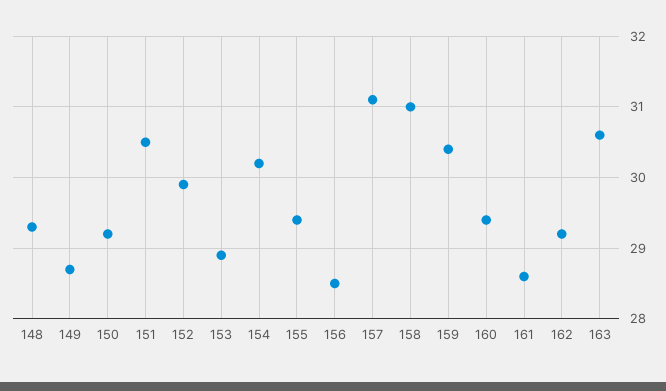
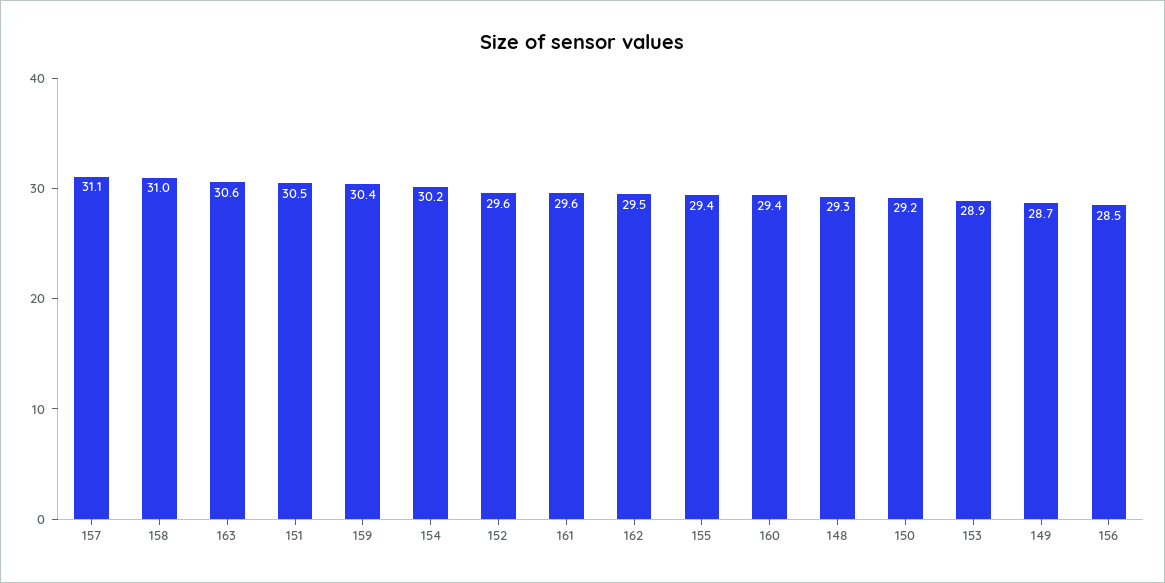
152: 29.9 -> 29.6
161: 28.6 -> 29.6
162: 29.2 -> 29.5

